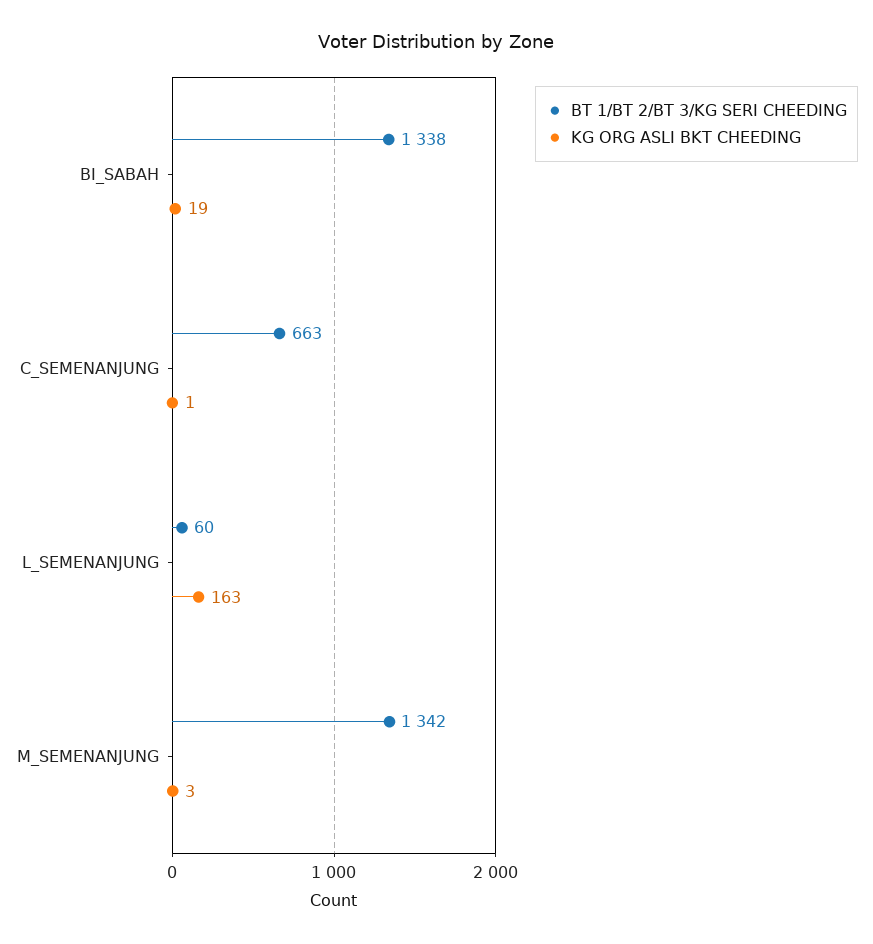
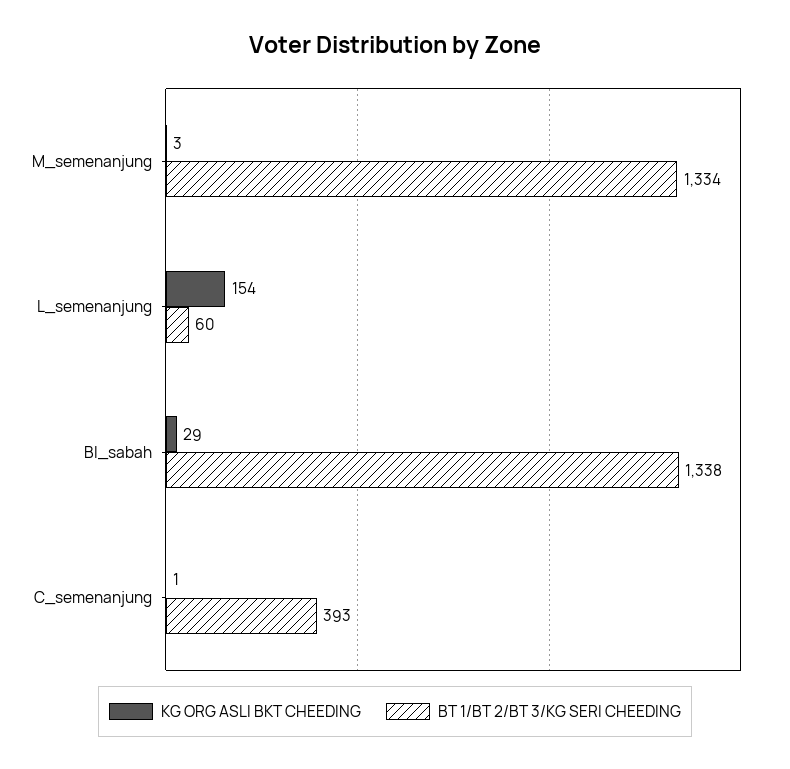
KG ORG ASLI BKT CHEEDING, BI_SABAH: 19 -> 29
BT 1/BT 2/BT 3/KG SERI CHEEDING, C_SEMENANJUNG: 663 -> 393
KG ORG ASLI BKT CHEEDING, L_SEMENANJUNG: 163 -> 154
BT 1/BT 2/BT 3/KG SERI CHEEDING, M_SEMENANJUNG: 1342 -> 1334

